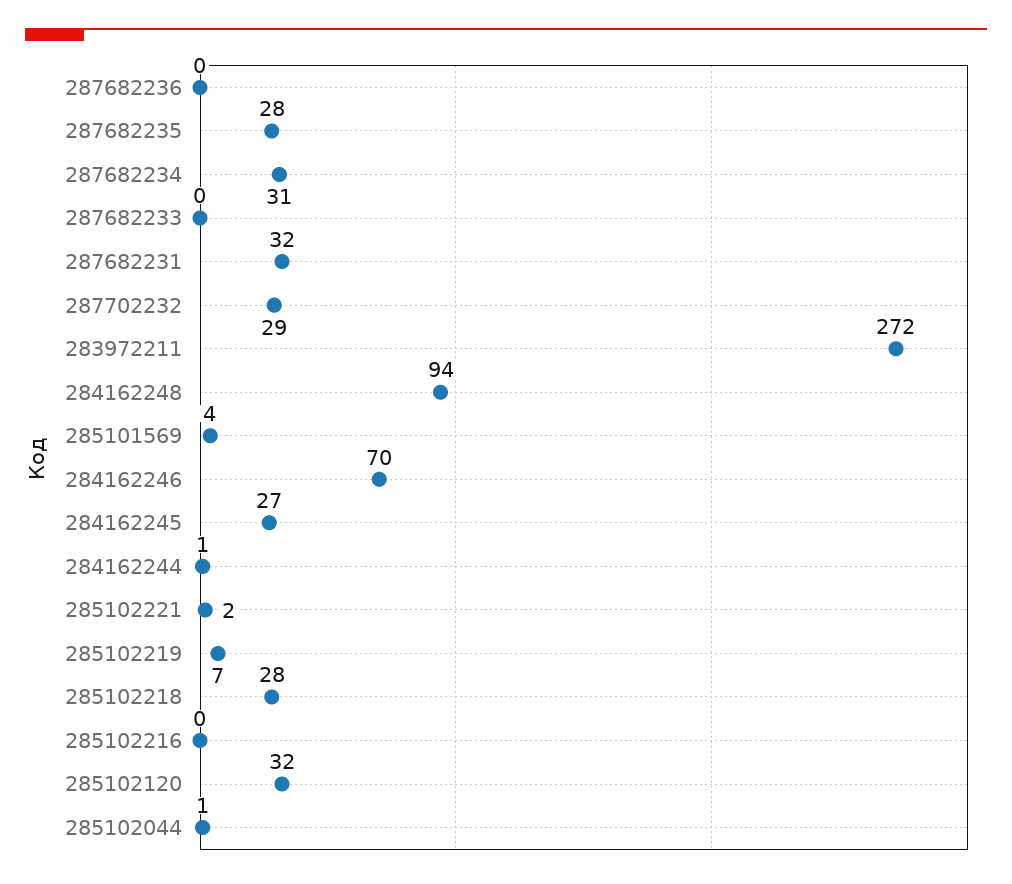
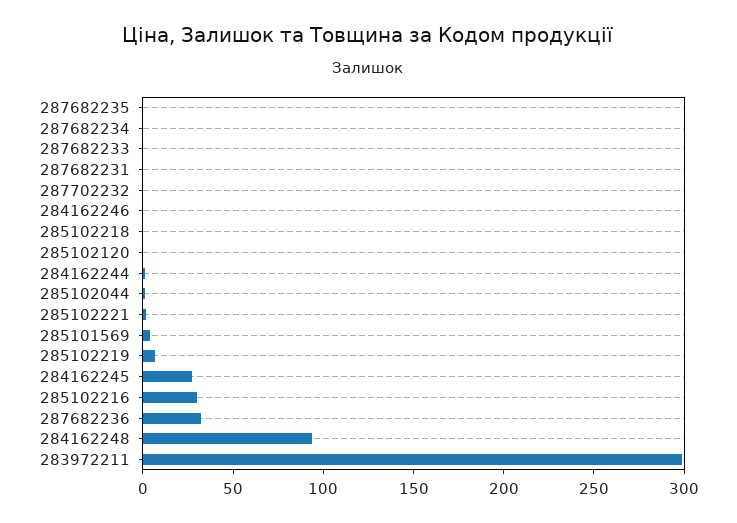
287682236: 0 -> 30
287682235: 28 -> 0
287682234: 31 -> 0
287682231: 32 -> 0
287702232: 29 -> 0
283972211: 272 -> 300
284162246: 70 -> 0
285102218: 28 -> 0
285102216: 0 -> 30
285102120: 32 -> 0

